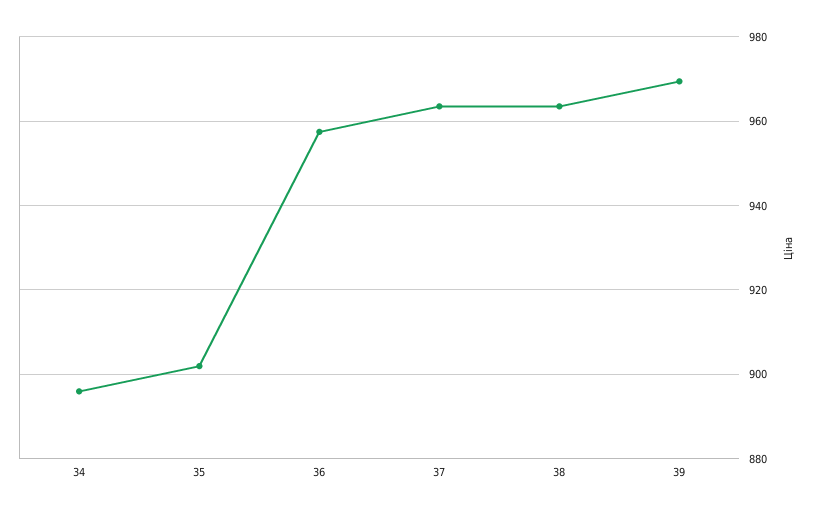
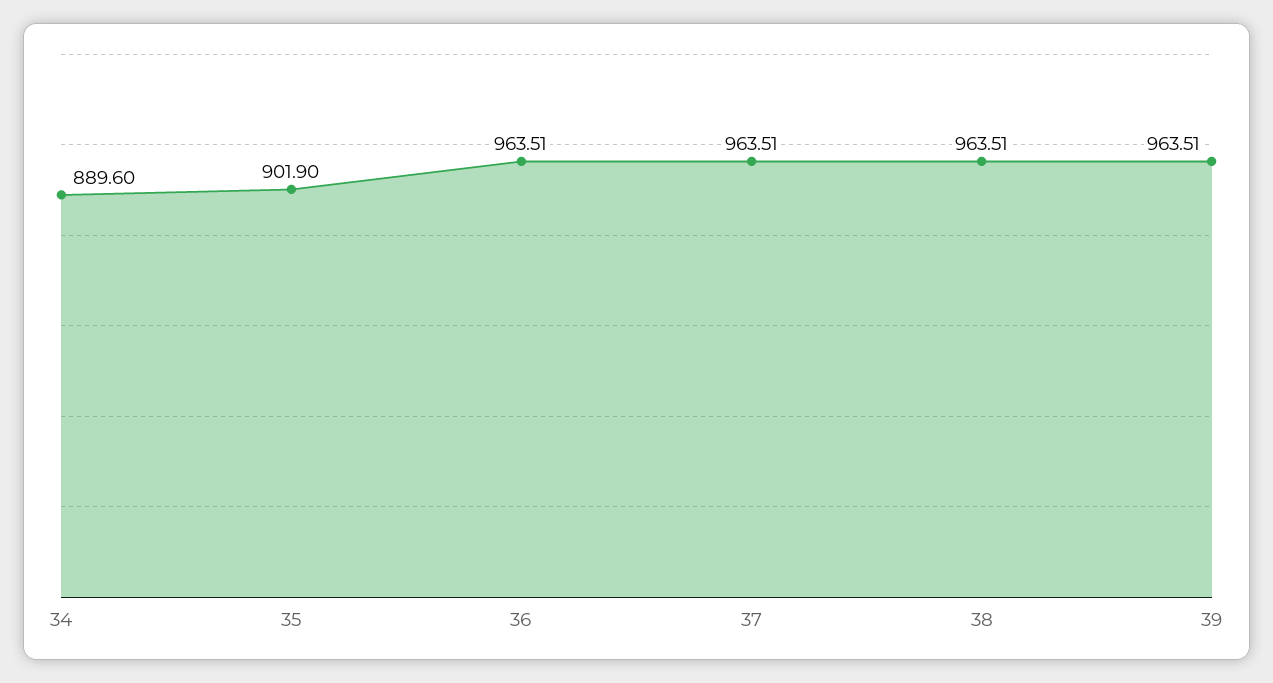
34: 896 -> 889.6
36: 958 -> 963.51
39: 970 -> 963.51

